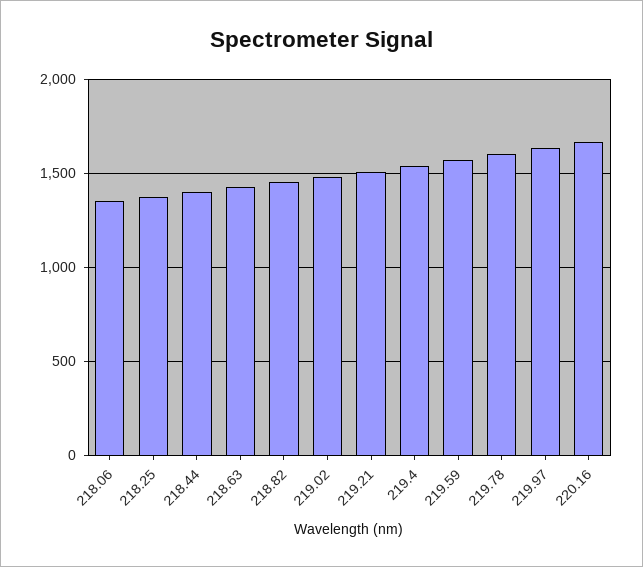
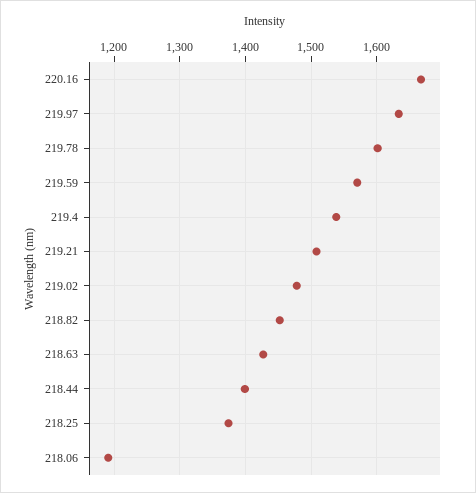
218.06: 1350 -> 1190

